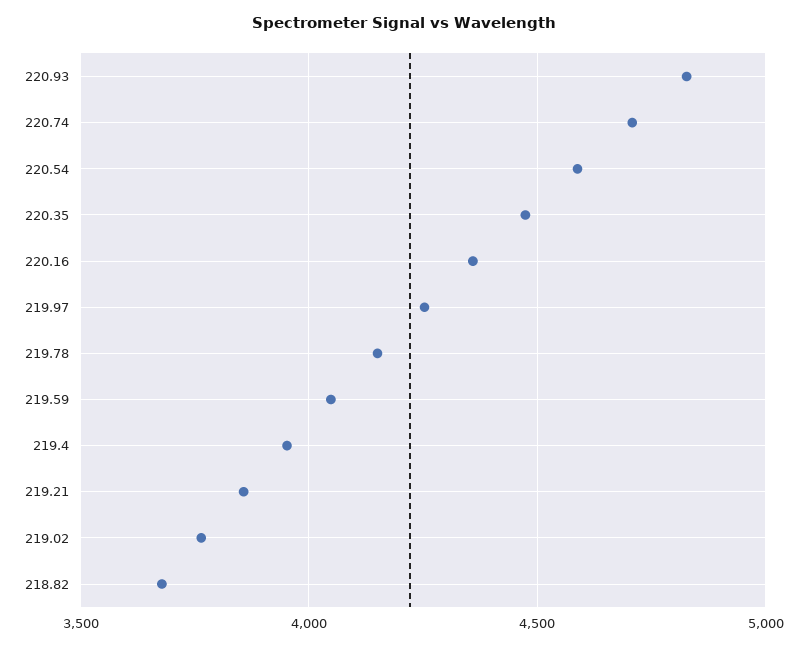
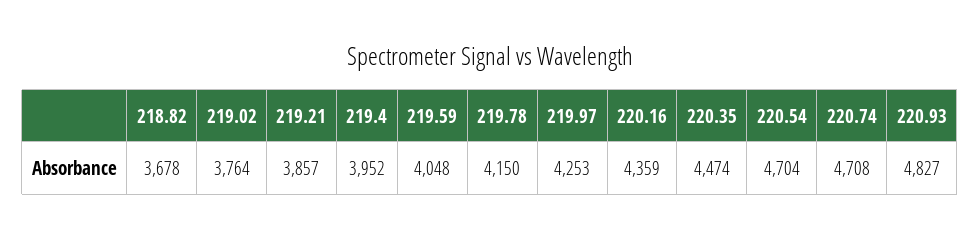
220.54: 4600 -> 4704

